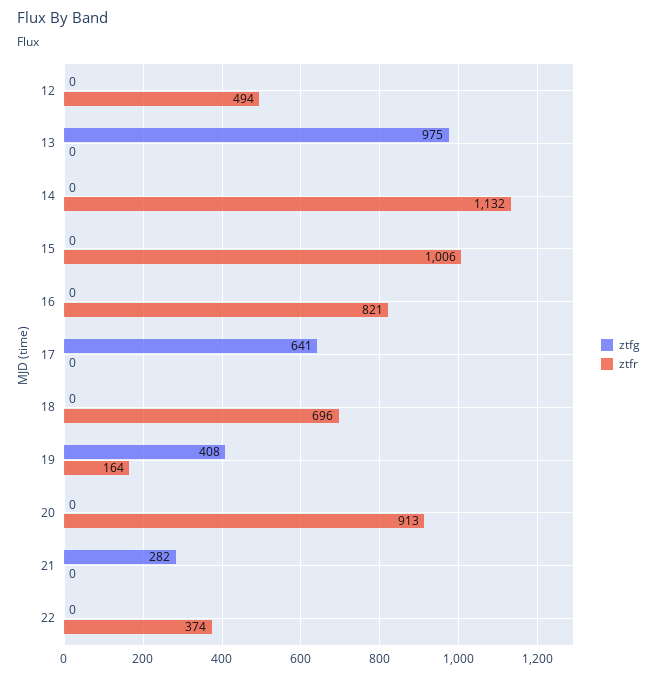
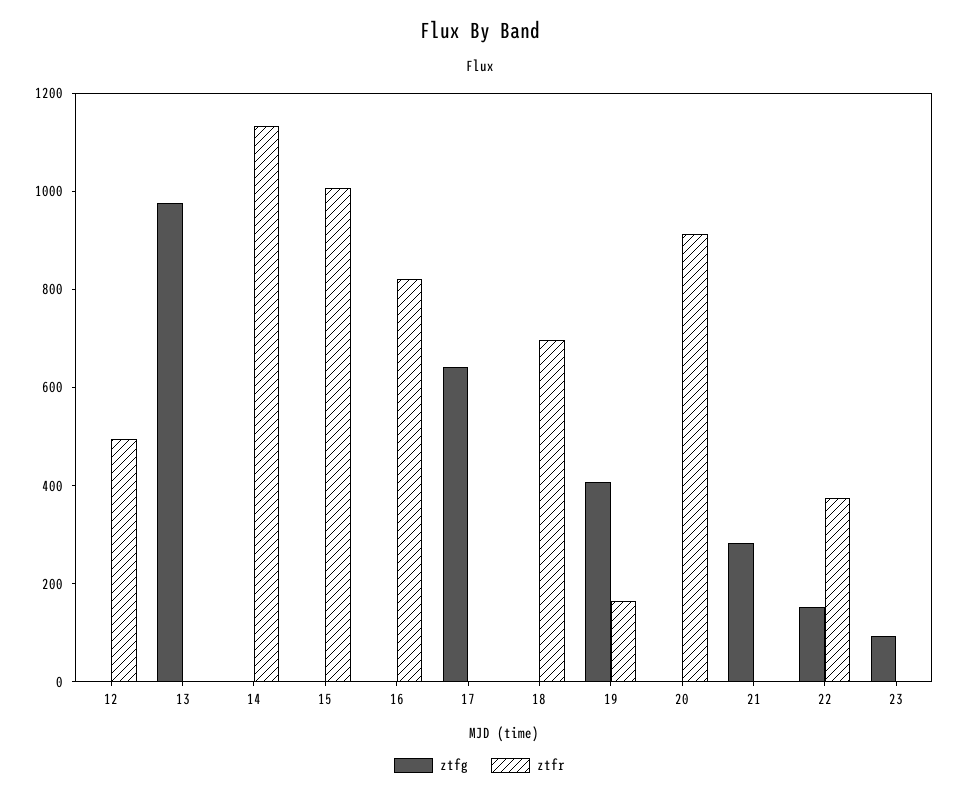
ztfg, 22: 0 -> 150
ztfg, 23: none -> 100
ztfr, 23: none -> 0

